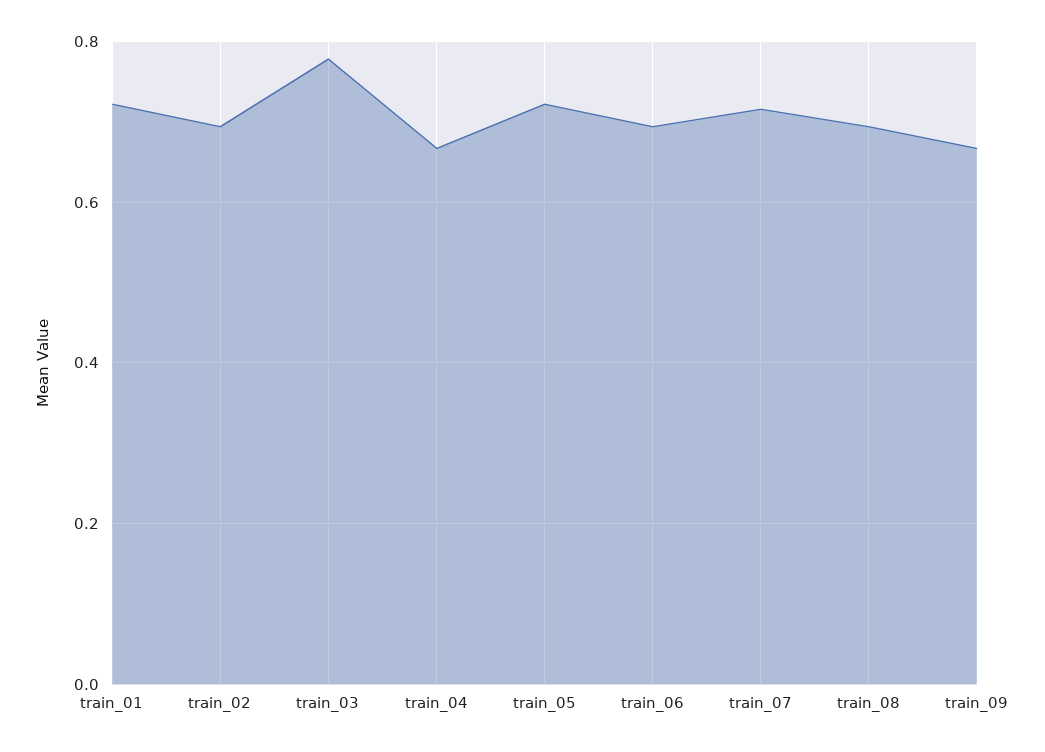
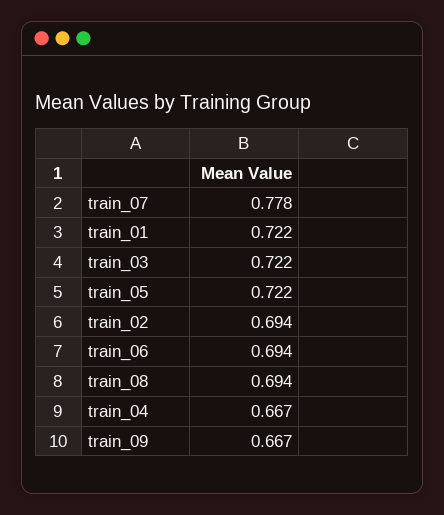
train_03: 0.78 -> 0.722
train_07: 0.72 -> 0.778

